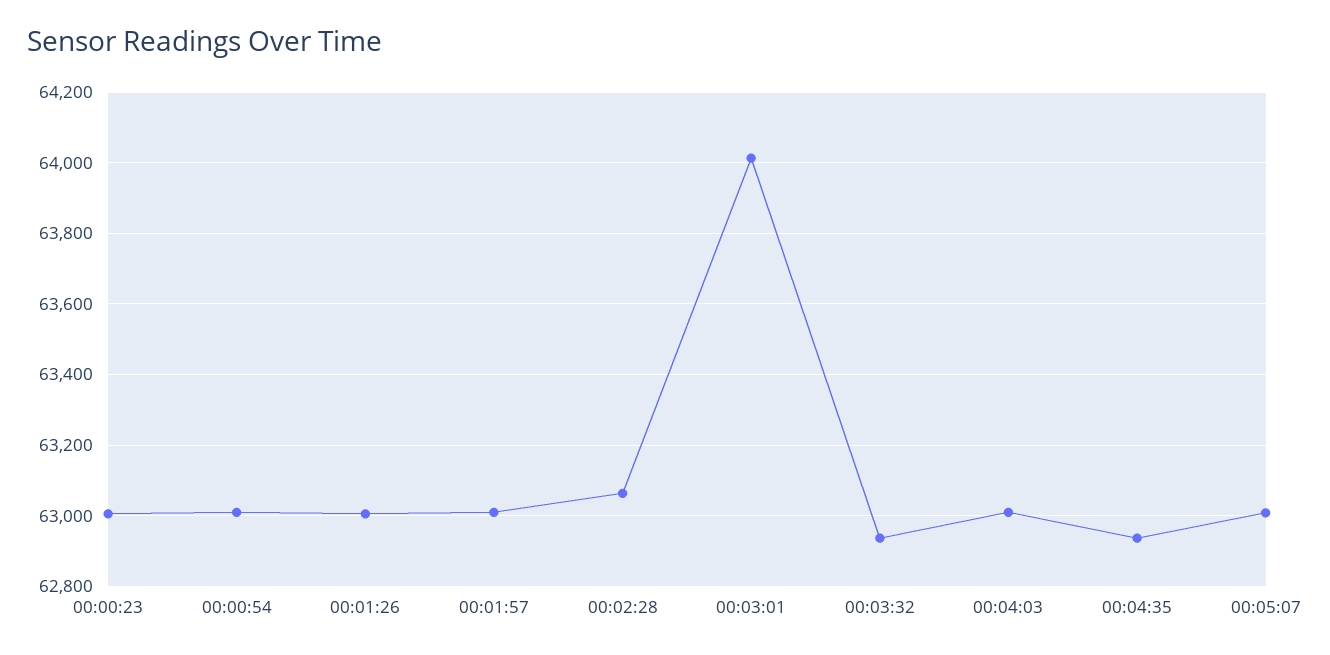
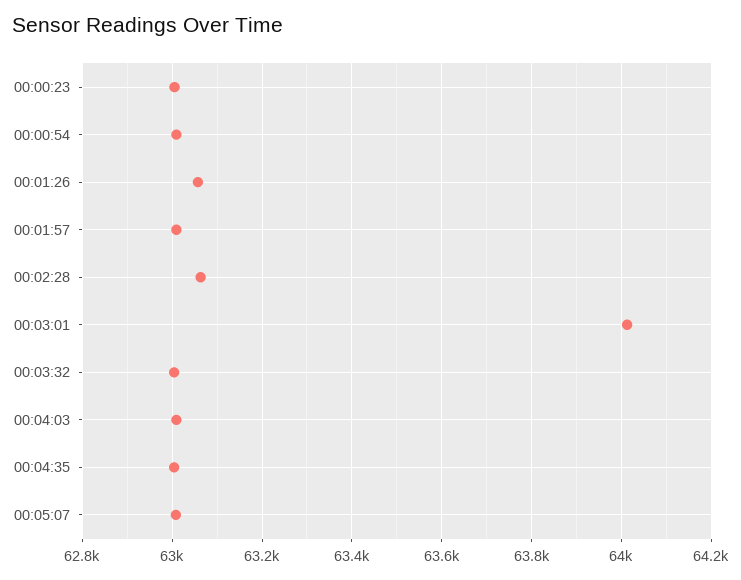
00:01:26: 63000 -> 63060
00:03:32: 62940 -> 63000
00:04:35: 62940 -> 63000

